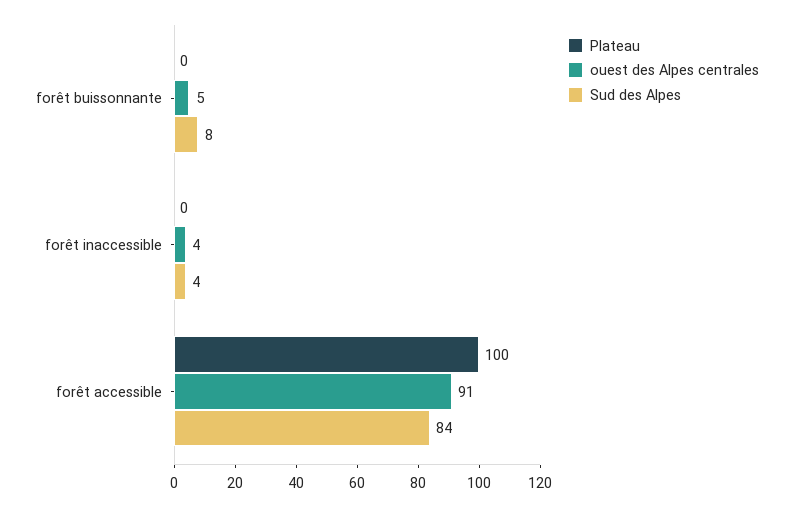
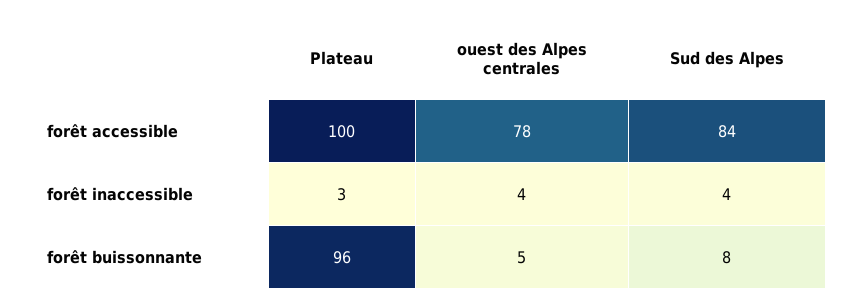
Plateau, forêt buissonnante: 0 -> 96
Plateau, forêt inaccessible: 0 -> 3
ouest des Alpes centrales, forêt accessible: 91 -> 78

